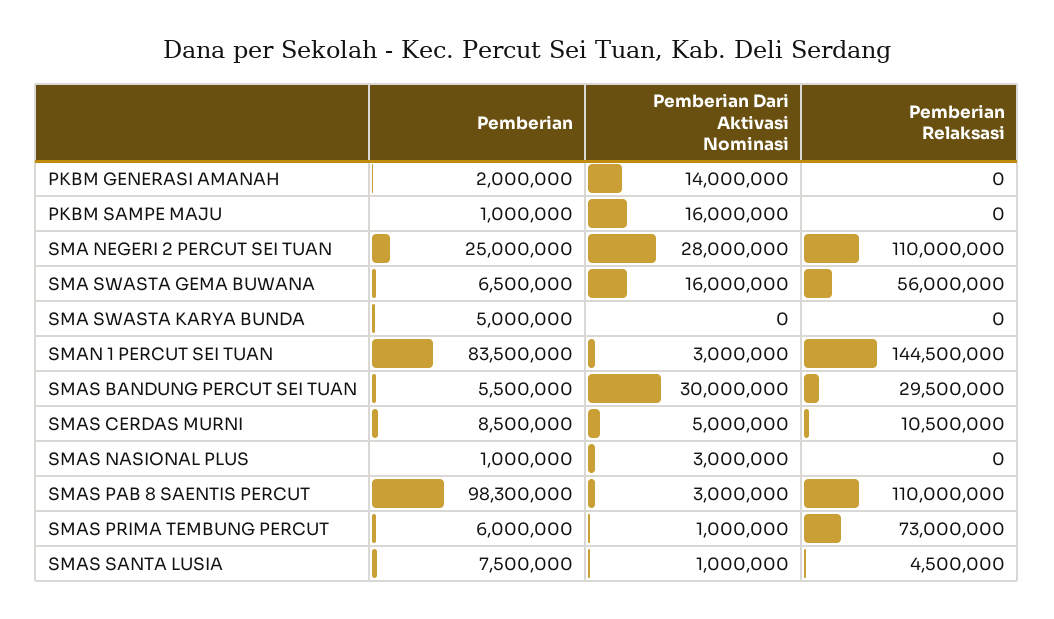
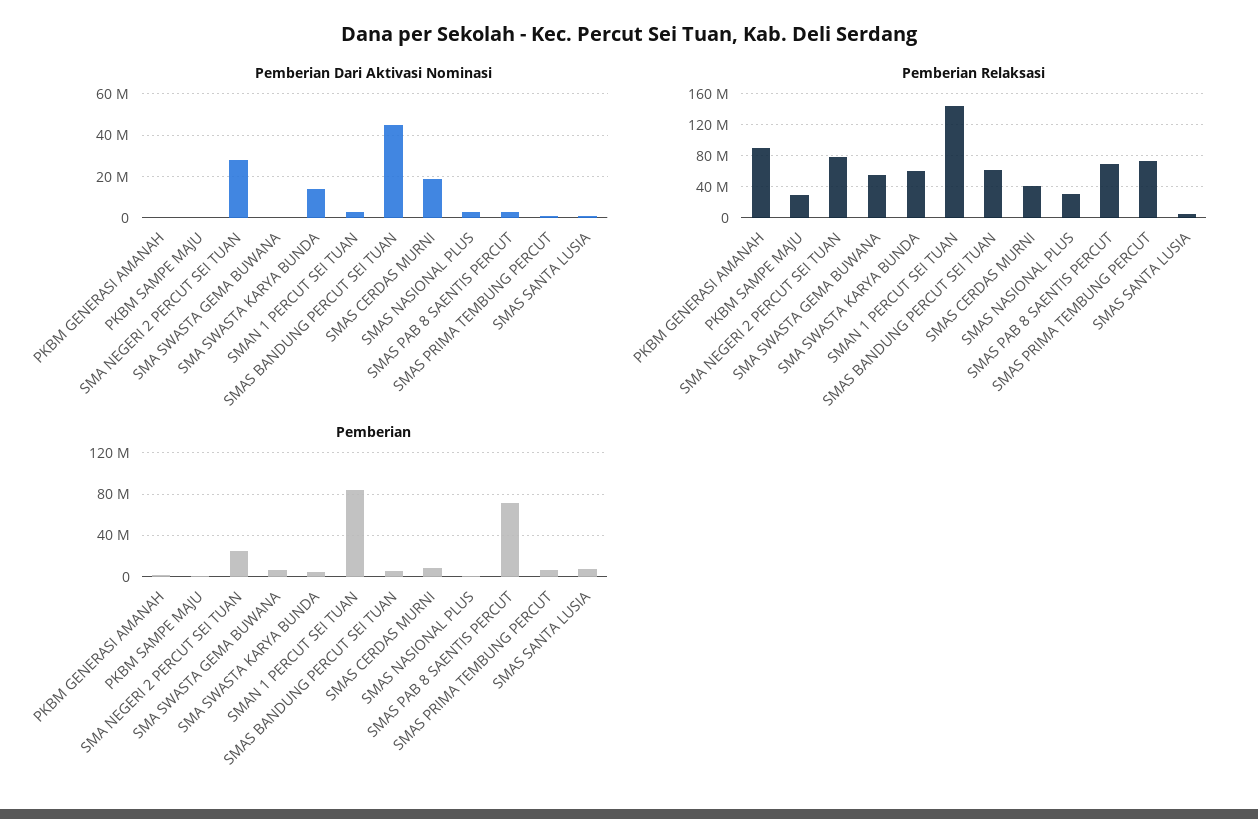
Pemberian Dari Aktivasi Nominasi, PKBM GENERASI AMANAH: 14000000 -> 0
Pemberian Relaksasi, PKBM GENERASI AMANAH: 0 -> 90000000
Pemberian Dari Aktivasi Nominasi, PKBM SAMPE MAJU: 16000000 -> 0
Pemberian Relaksasi, PKBM SAMPE MAJU: 0 -> 30000000
Pemberian Relaksasi, SMA NEGERI 2 PERCUT SEI TUAN: 110000000 -> 80000000
Pemberian Dari Aktivasi Nominasi, SMA SWASTA GEMA BUWANA: 16000000 -> 0
Pemberian Dari Aktivasi Nominasi, SMA SWASTA KARYA BUNDA: 0 -> 15000000
Pemberian Relaksasi, SMA SWASTA KARYA BUNDA: 0 -> 60000000
Pemberian Dari Aktivasi Nominasi, SMAS BANDUNG PERCUT SEI TUAN: 30000000 -> 45000000
Pemberian Relaksasi, SMAS BANDUNG PERCUT SEI TUAN: 29500000 -> 60000000
Pemberian Dari Aktivasi Nominasi, SMAS CERDAS MURNI: 5000000 -> 20000000
Pemberian Relaksasi, SMAS CERDAS MURNI: 10500000 -> 40000000
Pemberian Relaksasi, SMAS NASIONAL PLUS: 0 -> 30000000
Pemberian, SMAS PAB 8 SAENTIS PERCUT: 98300000 -> 70000000
Pemberian Relaksasi, SMAS PAB 8 SAENTIS PERCUT: 110000000 -> 70000000

